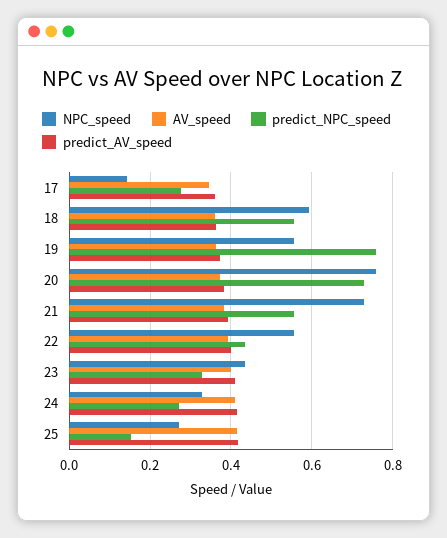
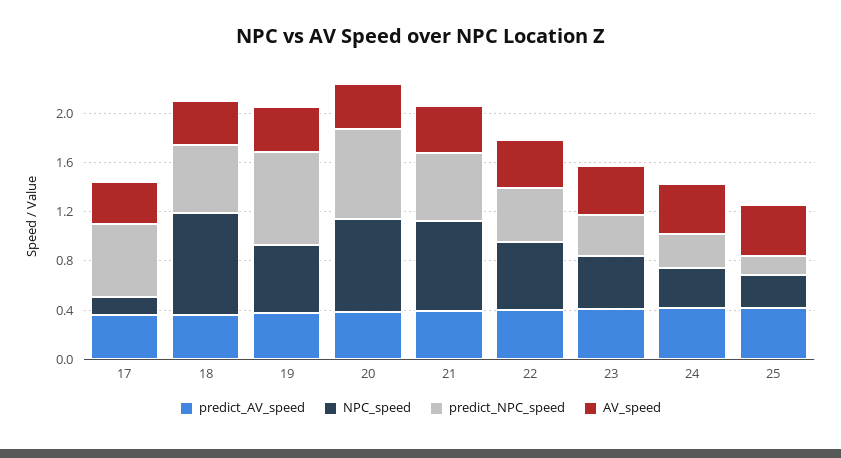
predict_NPC_speed, 17: 0.28 -> 0.6
NPC_speed, 18: 0.6 -> 0.8

